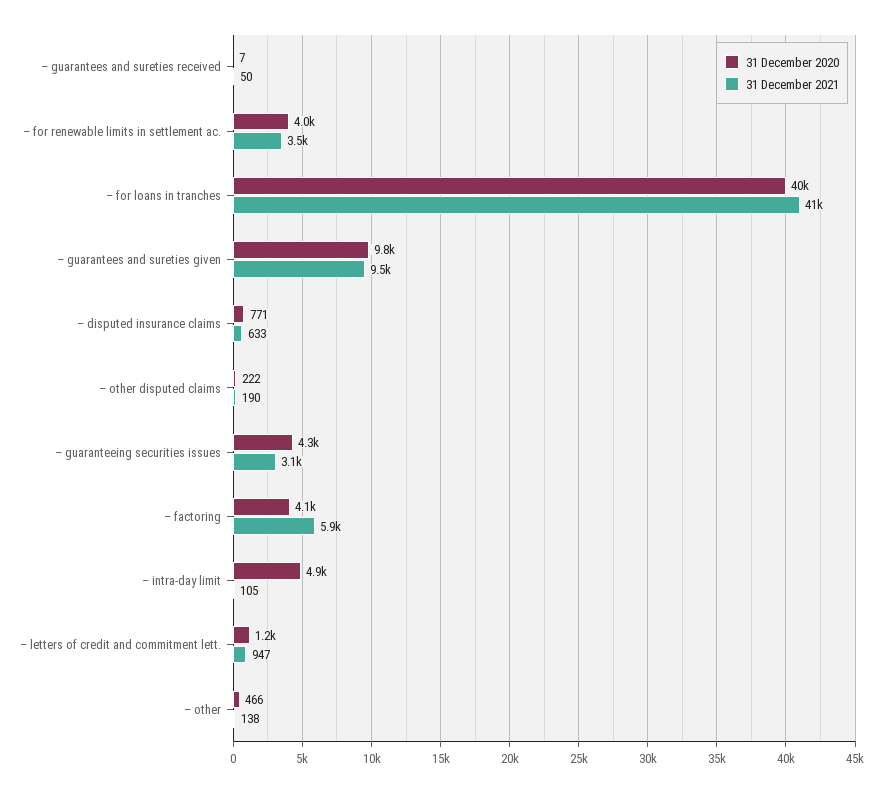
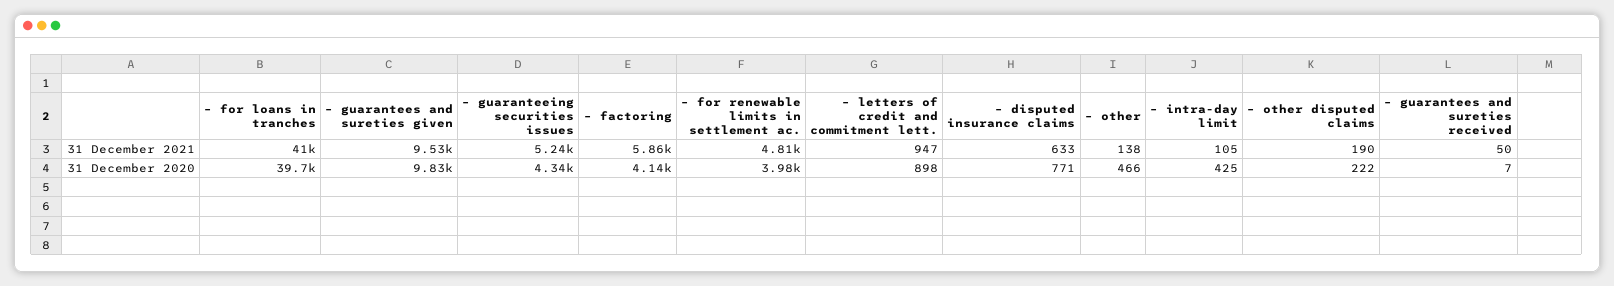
31 December 2021, – for renewable limits in settlement ac.: 3500 -> 4810
31 December 2021, – guaranteeing securities issues: 3100 -> 5240
31 December 2020, – intra-day limit: 4900 -> 425
31 December 2020, – letters of credit and commitment lett.: 1200 -> 898

